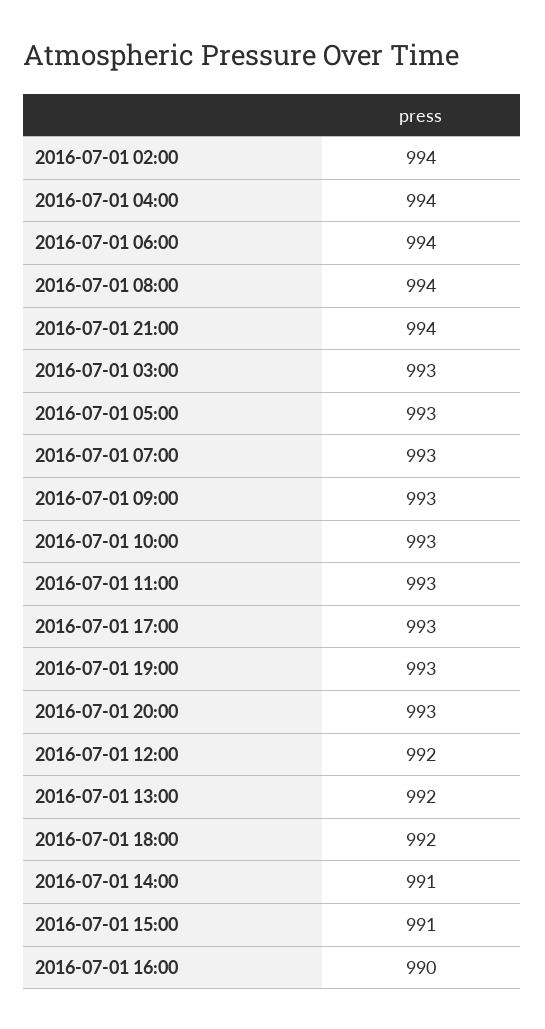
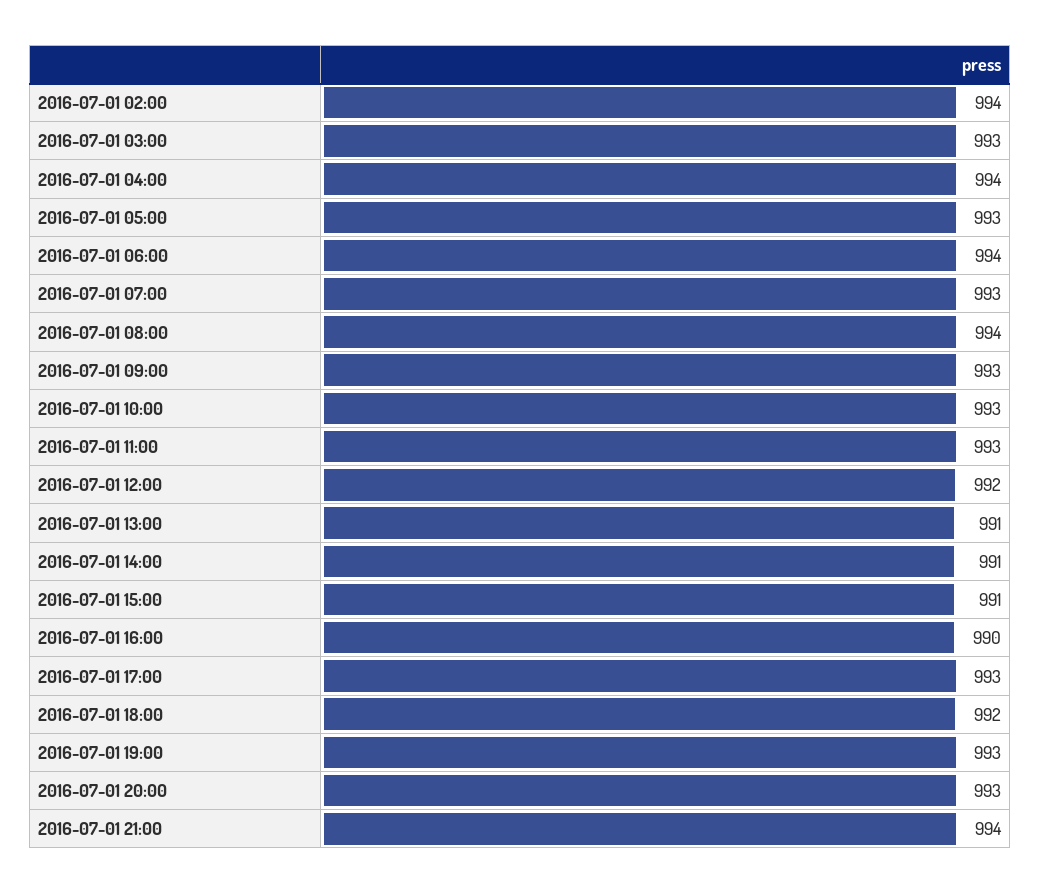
2016-07-01 13:00: 992 -> 991

